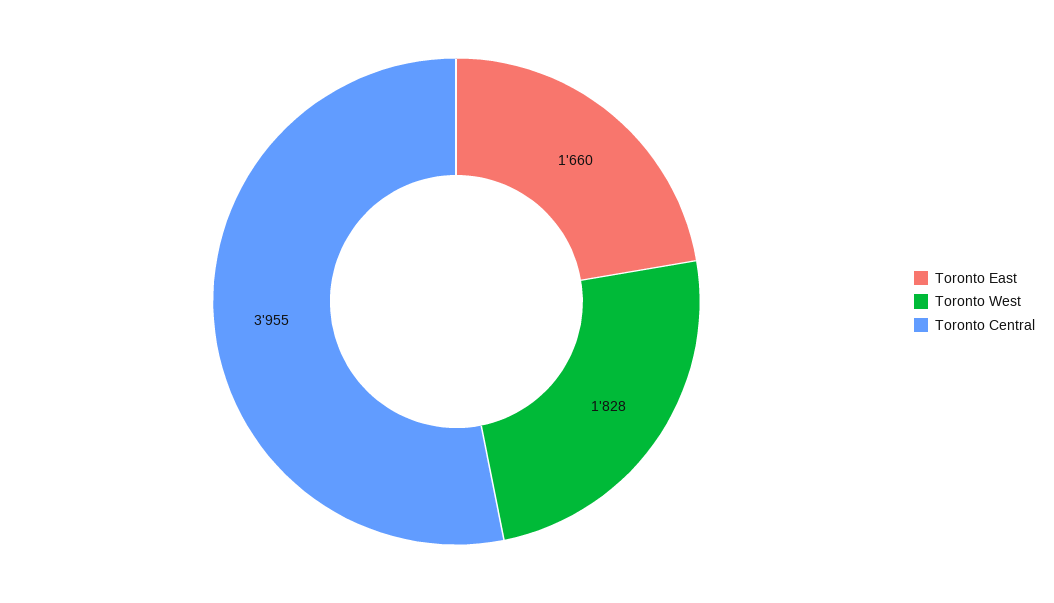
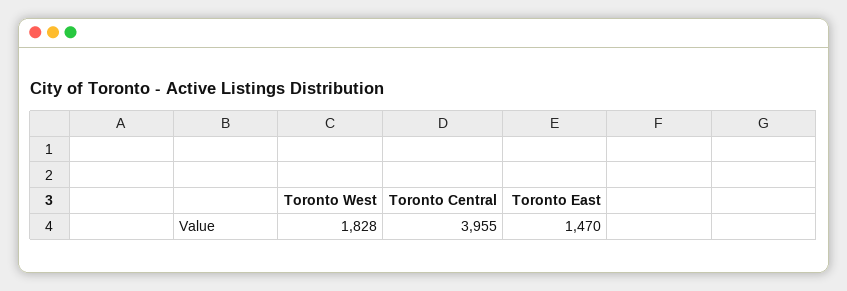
Toronto East: 1660 -> 1470

